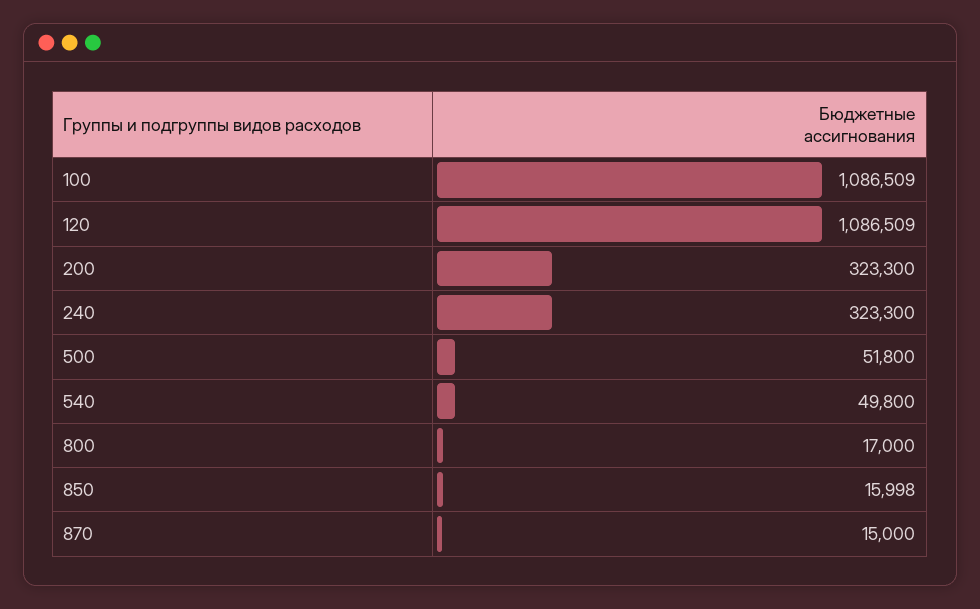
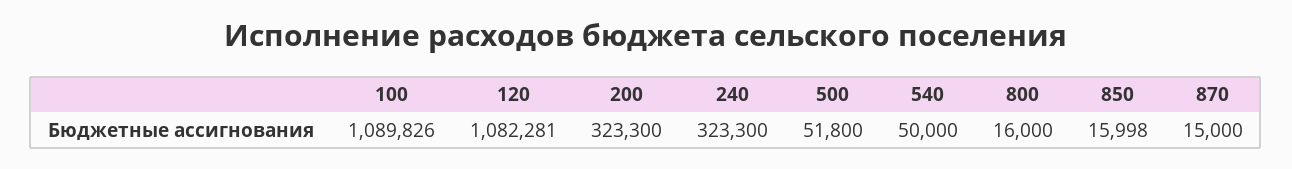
100: 1086509 -> 1089826
120: 1086509 -> 1082281
540: 49800 -> 50000
800: 17000 -> 16000

